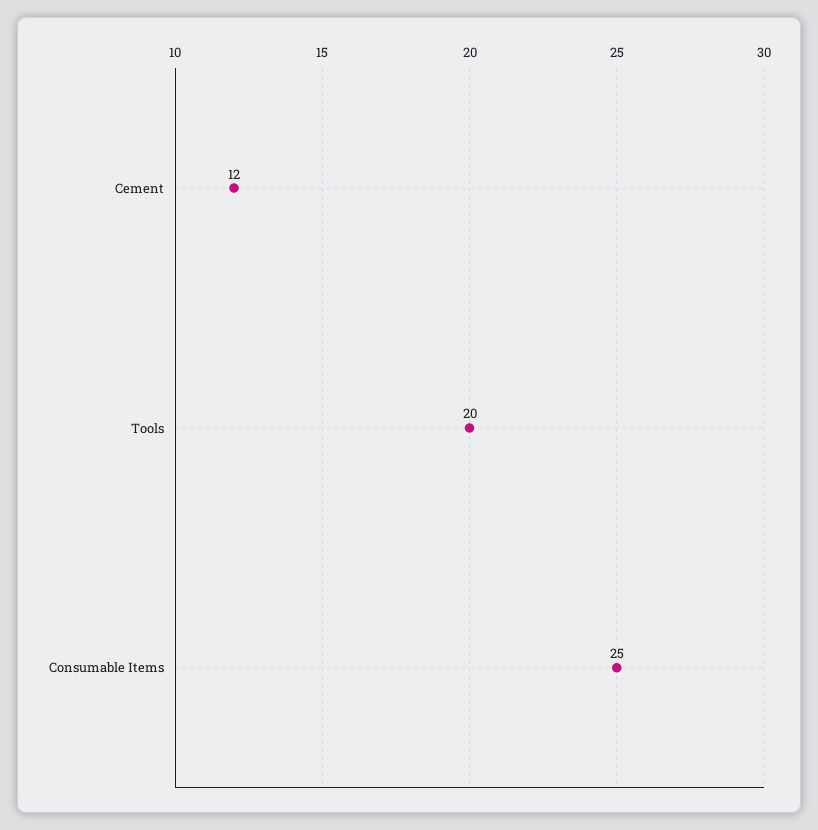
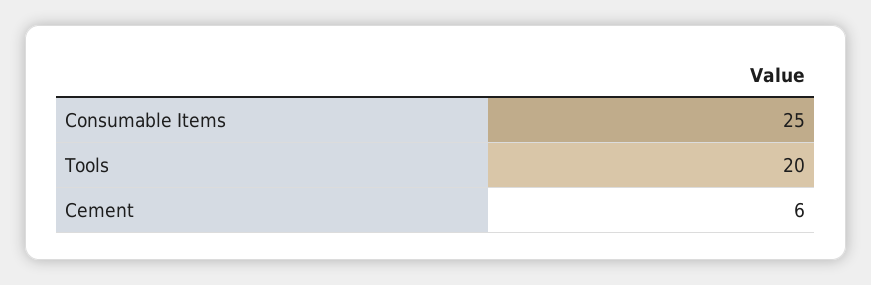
Cement: 12 -> 6

